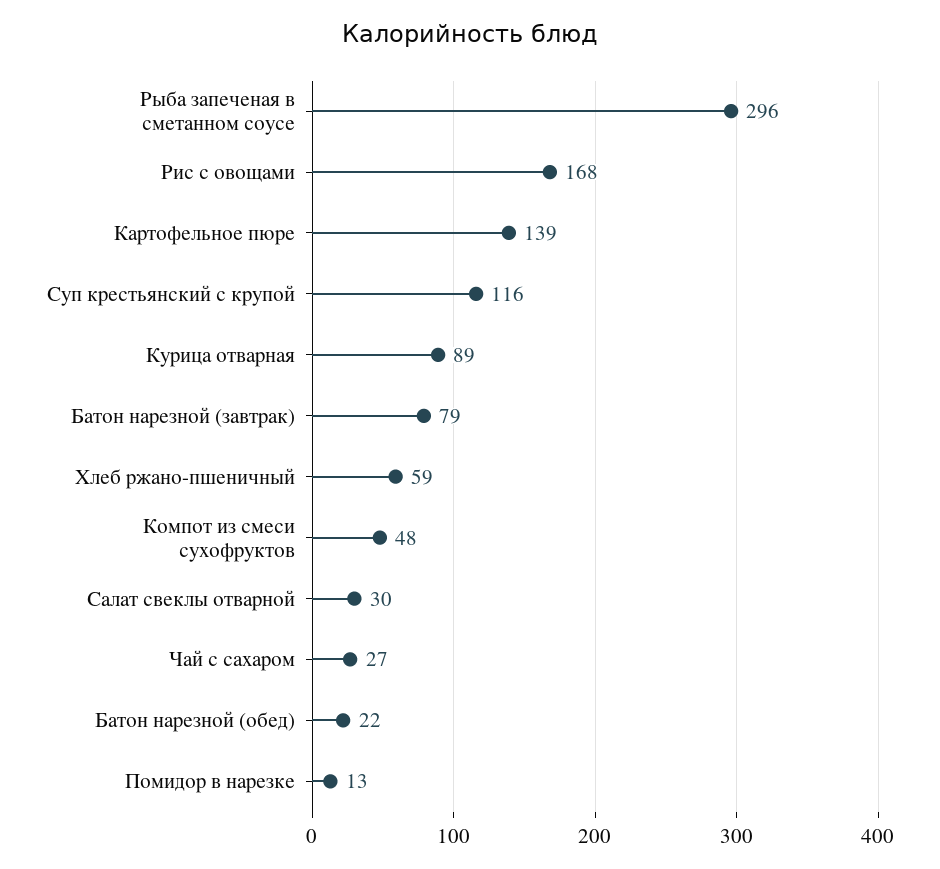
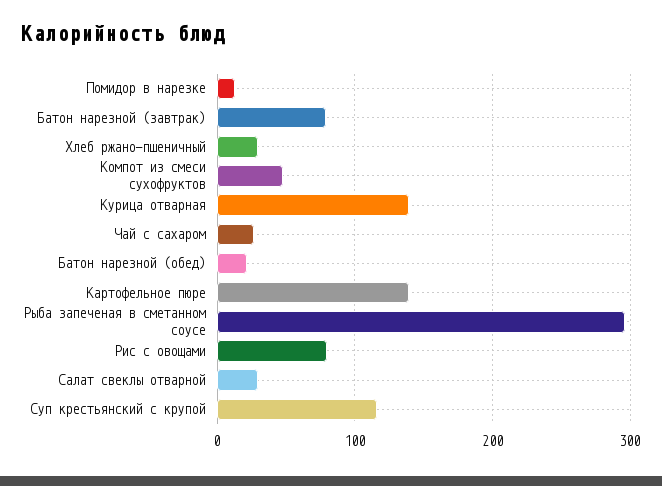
Рис с овощами: 168 -> 80
Курица отварная: 89 -> 140
Хлеб ржано-пшеничный: 59 -> 30

